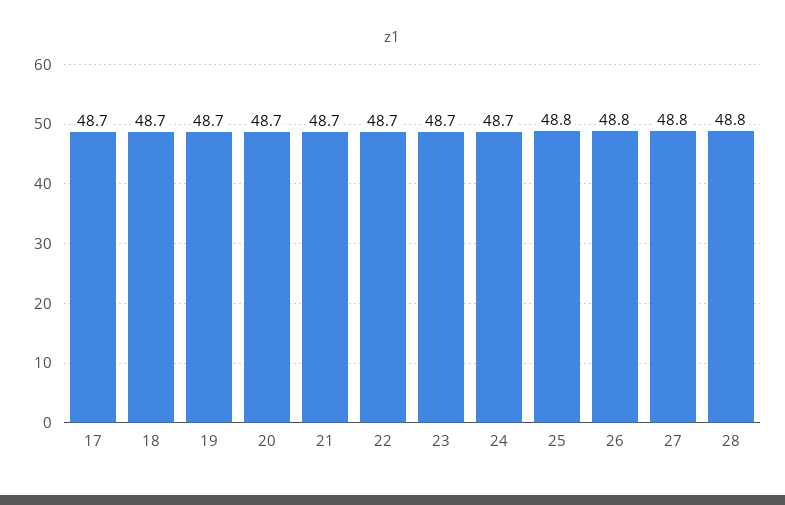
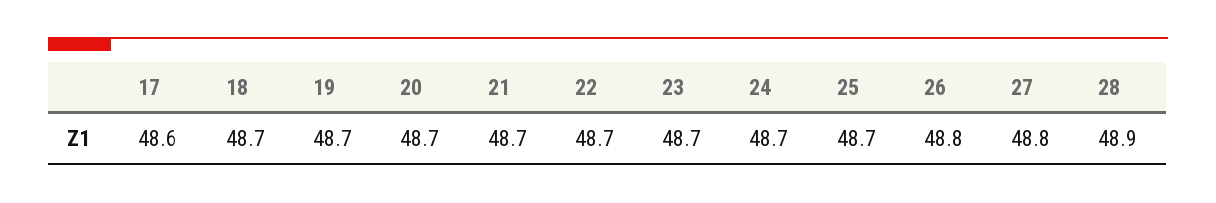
17: 48.7 -> 48.6
25: 48.8 -> 48.7
28: 48.8 -> 48.9

